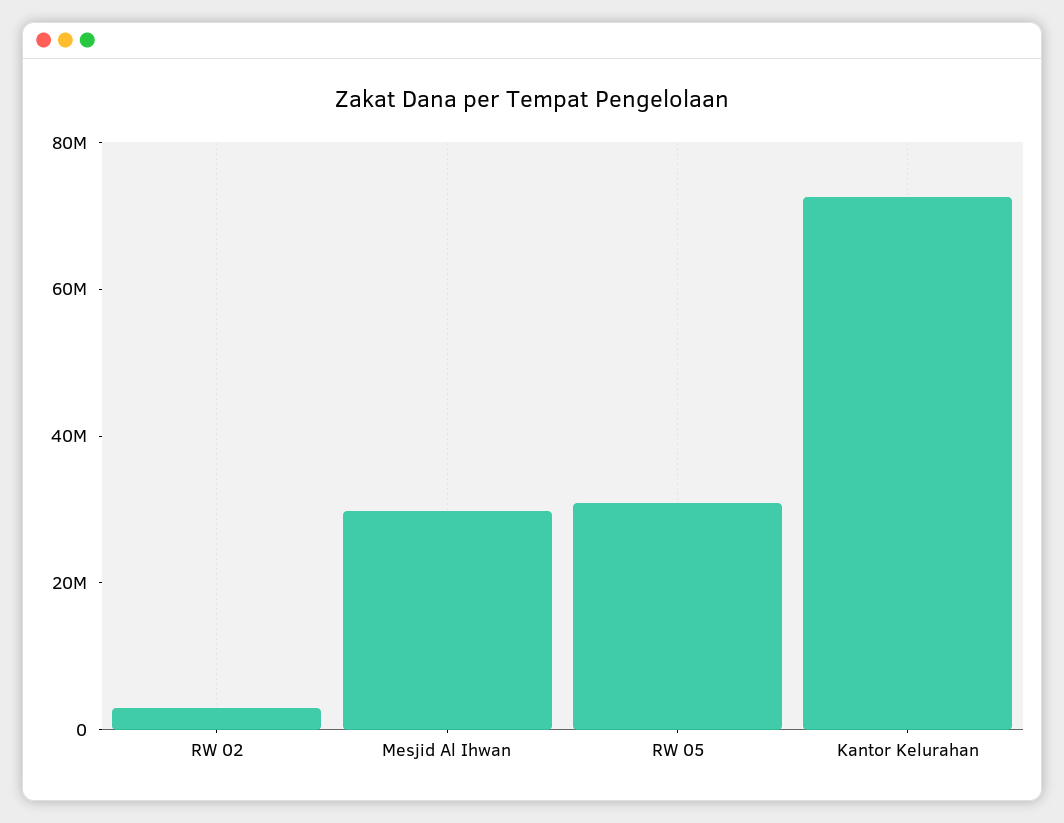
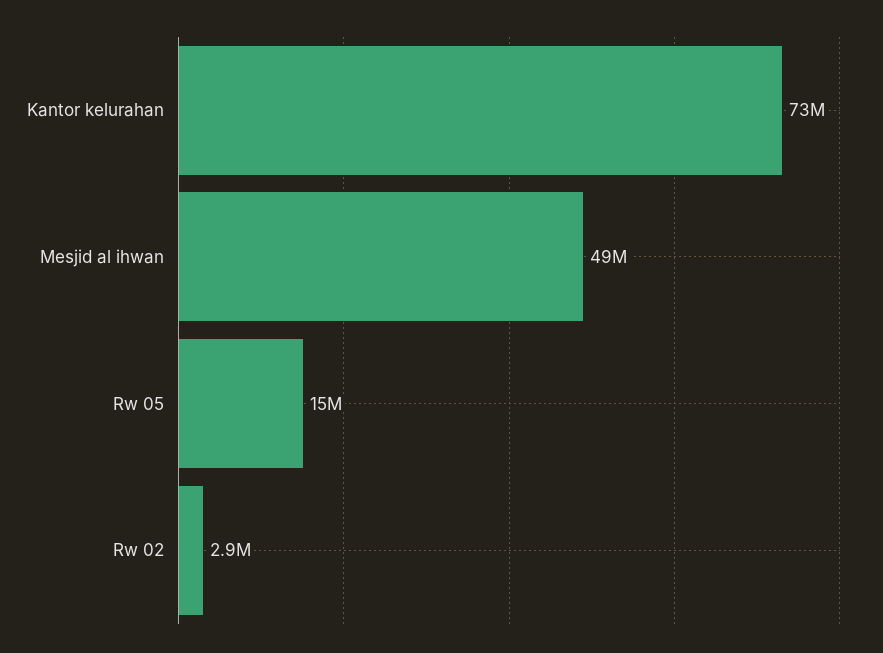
Mesjid Al Ihwan: 30000000 -> 49000000
RW 05: 30000000 -> 15000000

